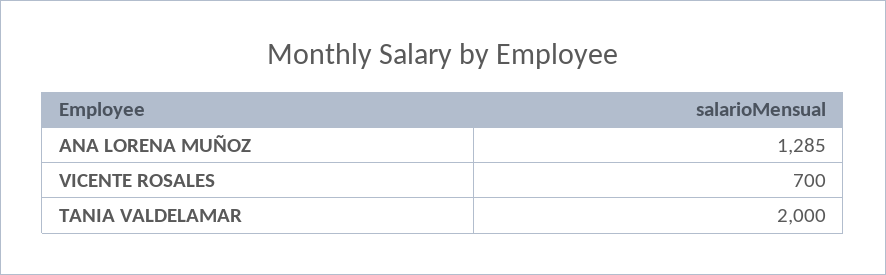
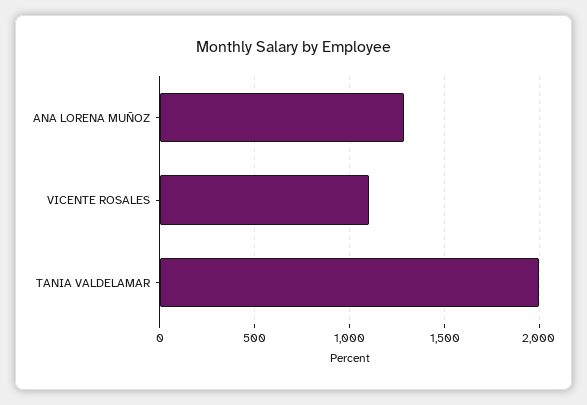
VICENTE ROSALES: 700 -> 1100

